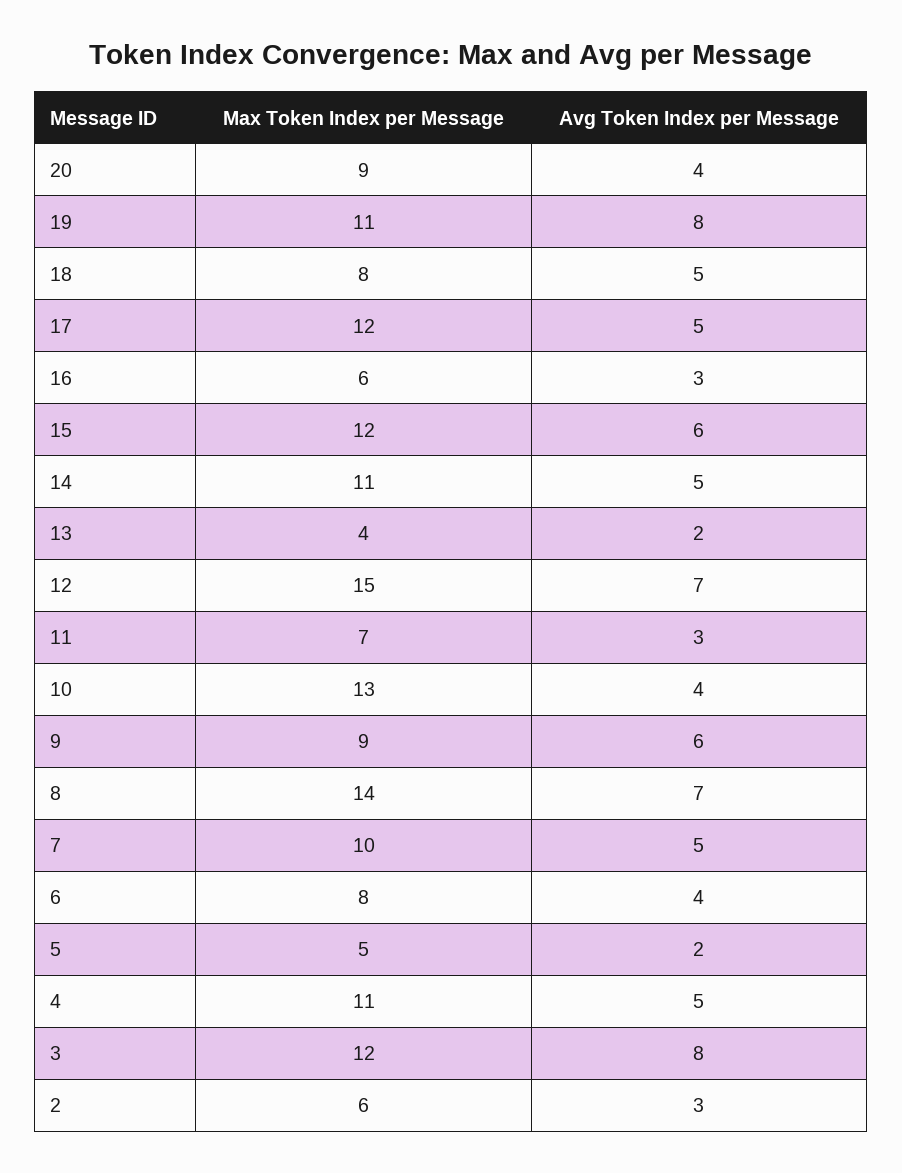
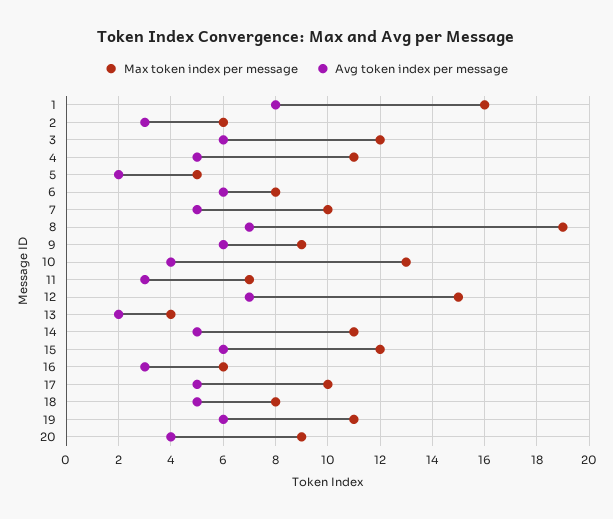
Avg Token Index per Message, 19: 8 -> 6
Max Token Index per Message, 17: 12 -> 10
Max Token Index per Message, 8: 14 -> 19
Avg Token Index per Message, 6: 4 -> 6
Avg Token Index per Message, 3: 8 -> 6
Max Token Index per Message, 1: none -> 16
Avg Token Index per Message, 1: none -> 8

